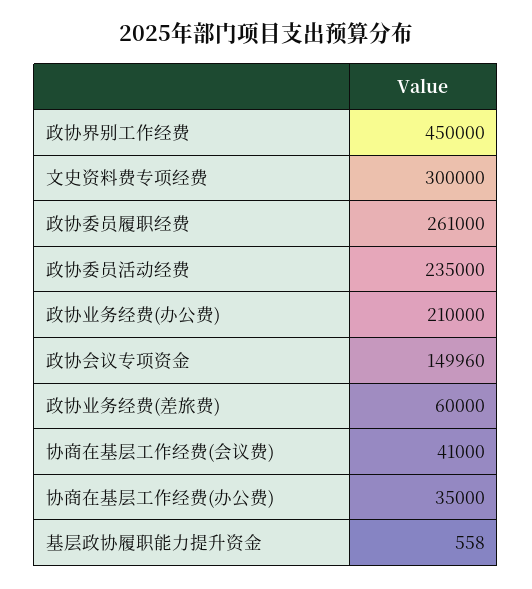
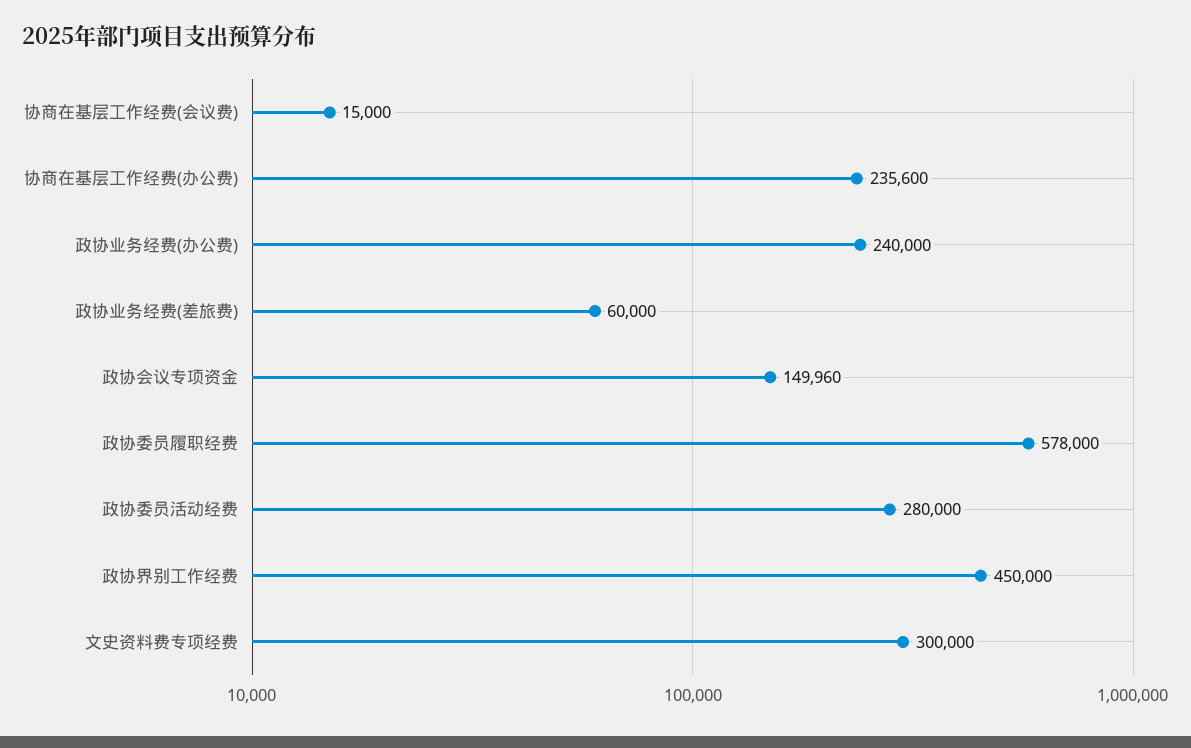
政协委员履职经费: 261000 -> 578000
政协委员活动经费: 235000 -> 280000
政协业务经费(办公费): 210000 -> 240000
协商在基层工作经费(会议费): 41000 -> 15000
协商在基层工作经费(办公费): 35000 -> 235600
基层政协履职能力提升资金: 558 -> none

